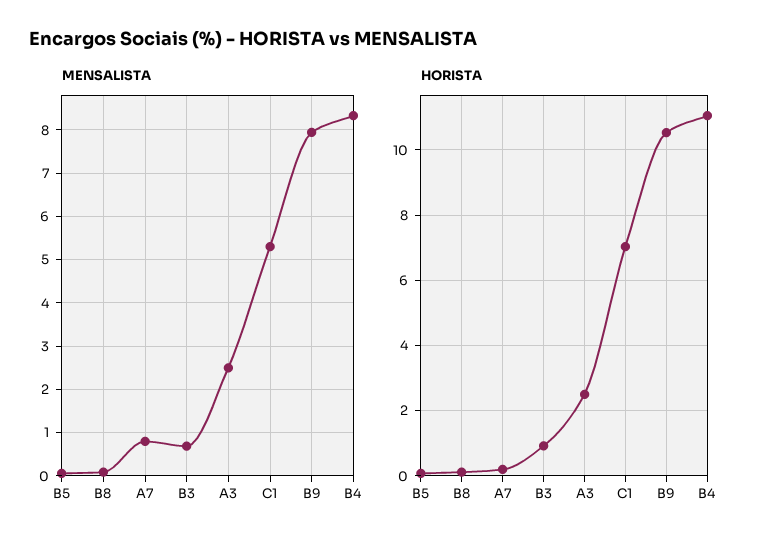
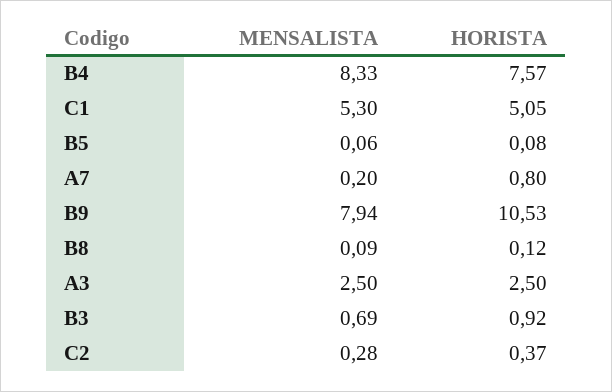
MENSALISTA, A7: 0.8 -> 0.2
HORISTA, A7: 0.2 -> 0.8
HORISTA, C1: 7 -> 5.05
HORISTA, B4: 11 -> 7.57
MENSALISTA, C2: none -> 0.28
HORISTA, C2: none -> 0.37

